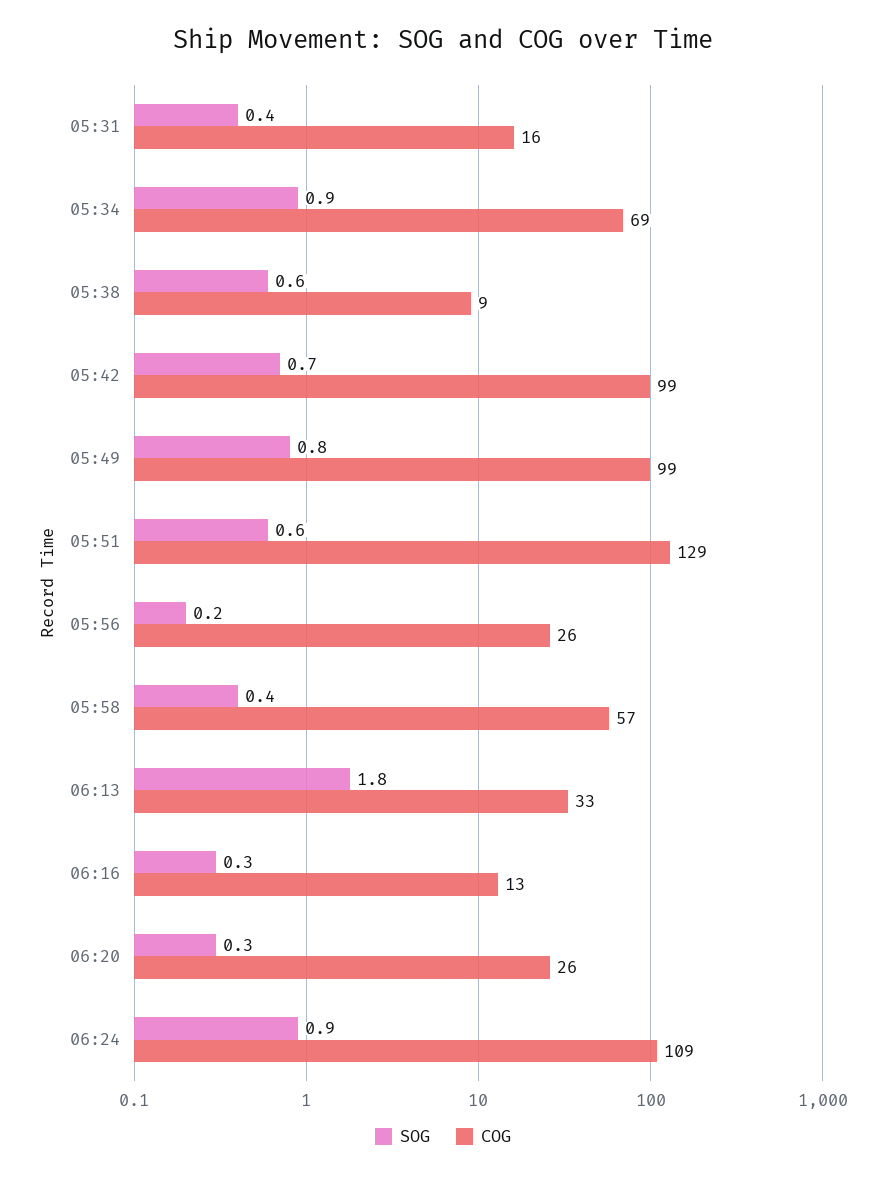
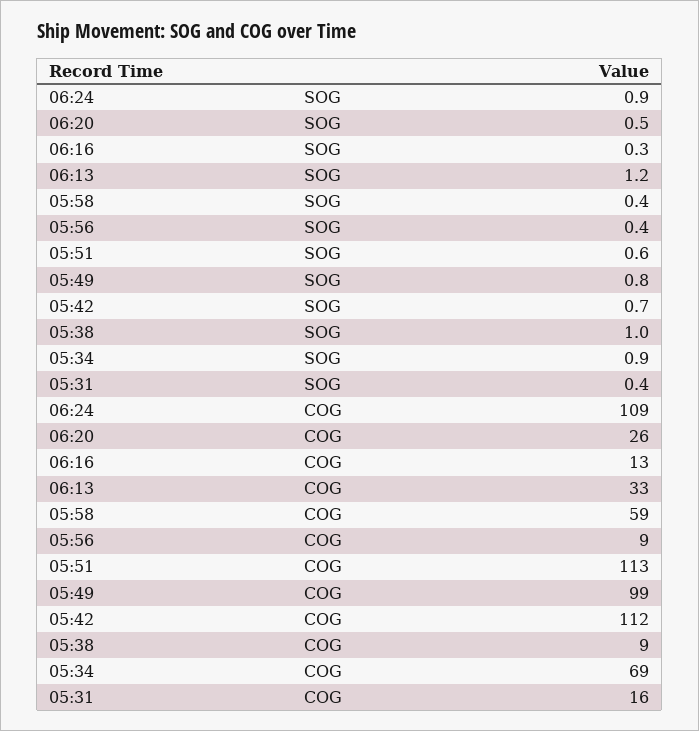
SOG, 05:38: 0.6 -> 1
COG, 05:42: 99 -> 112
COG, 05:51: 129 -> 113
SOG, 05:56: 0.2 -> 0.4
COG, 05:56: 26 -> 9
COG, 05:58: 57 -> 59
SOG, 06:13: 1.8 -> 1.2
SOG, 06:20: 0.3 -> 0.5

